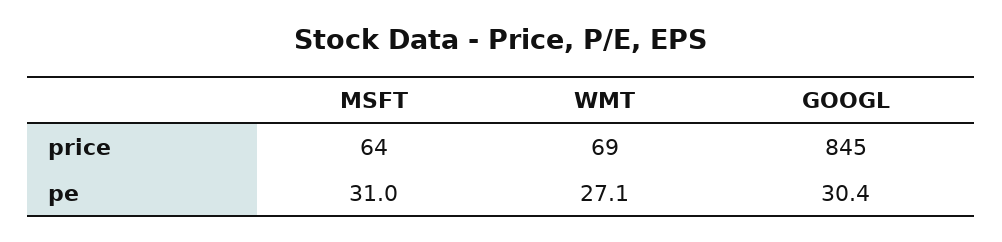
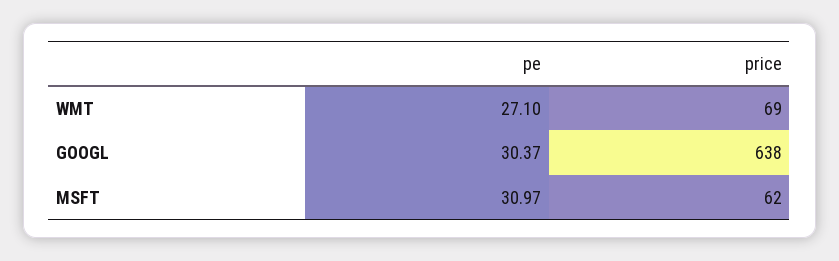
MSFT, price: 64 -> 62
GOOGL, price: 845 -> 638

